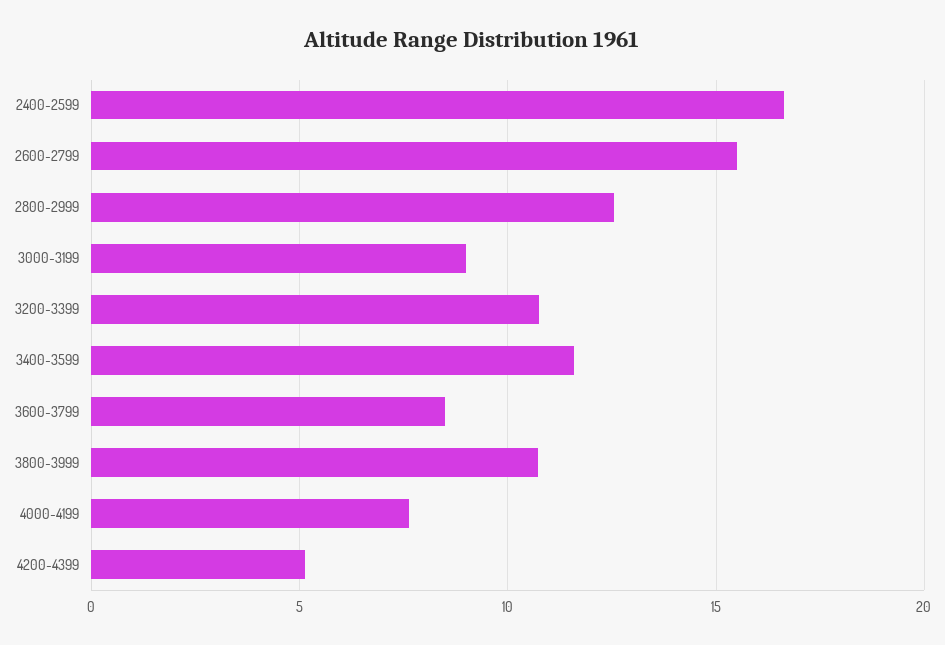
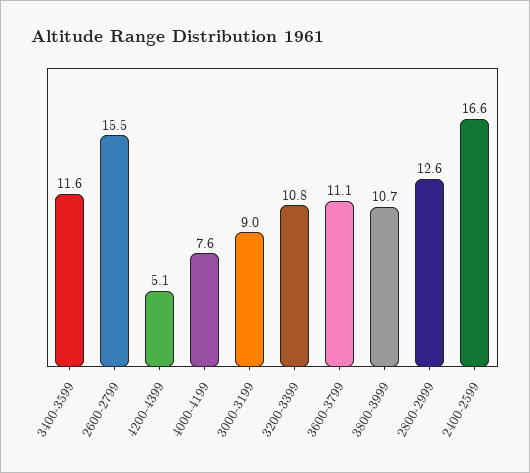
3600-3799: 8.5 -> 11.1

